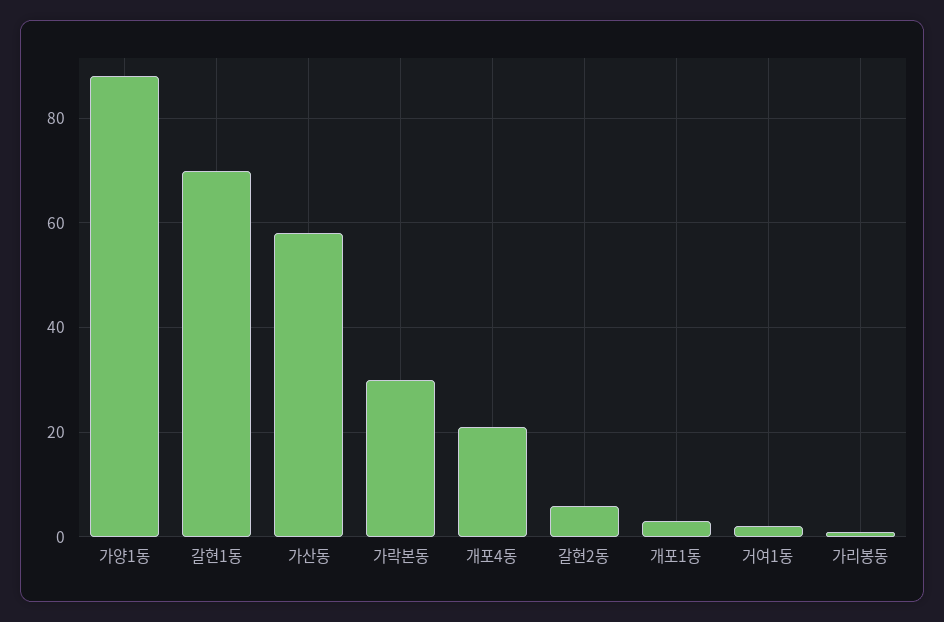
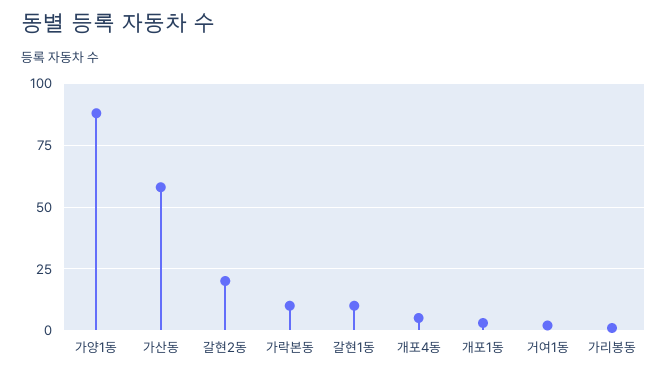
갈현1동: 70 -> 10
가락본동: 30 -> 10
개포4동: 20 -> 5
갈현2동: 5 -> 20

